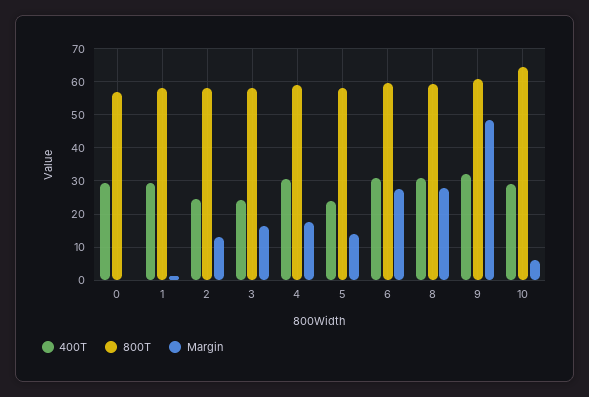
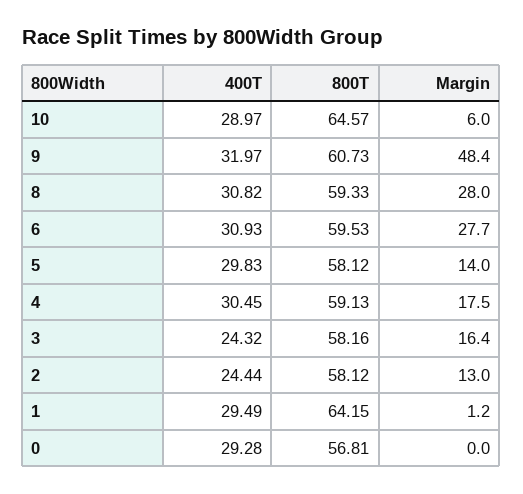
800T, 1: 58 -> 64.15
400T, 5: 24 -> 29.83

